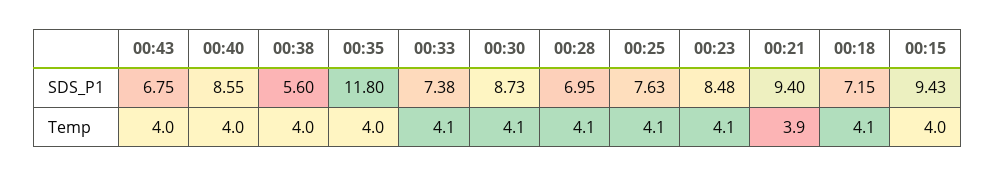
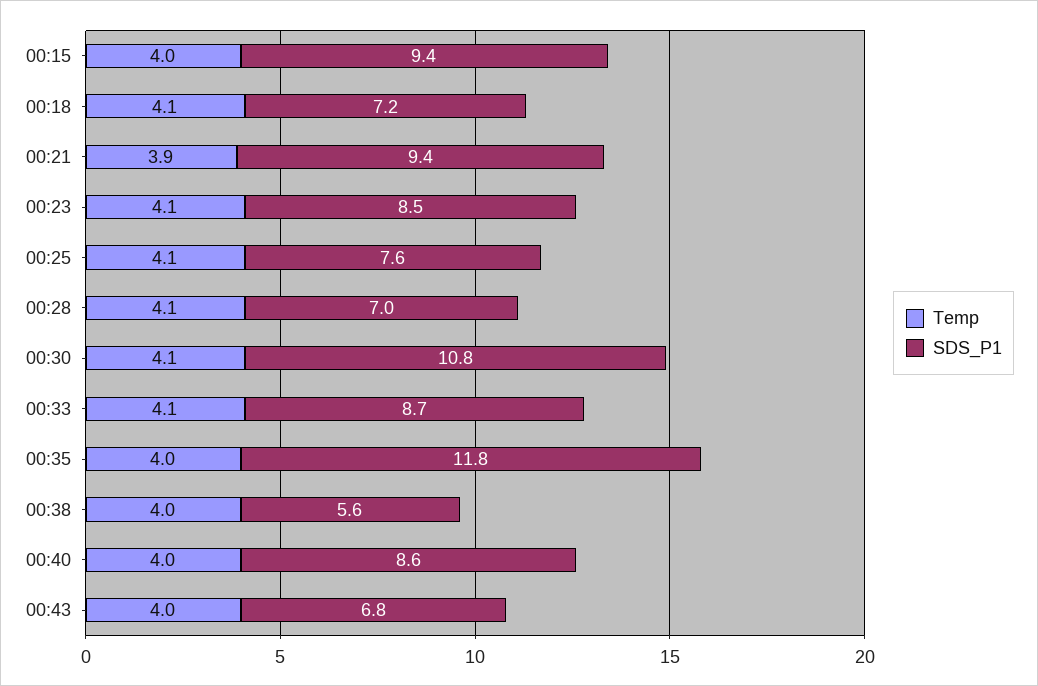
SDS_P1, 00:33: 7.38 -> 8.7
SDS_P1, 00:30: 8.73 -> 10.8

